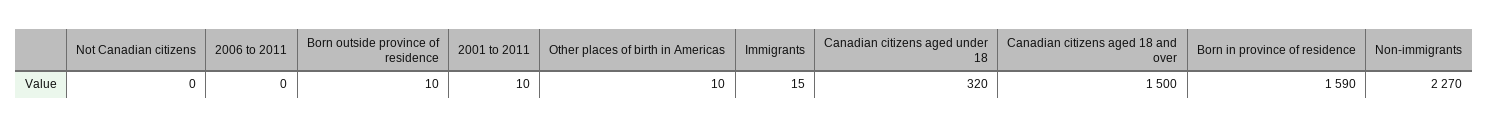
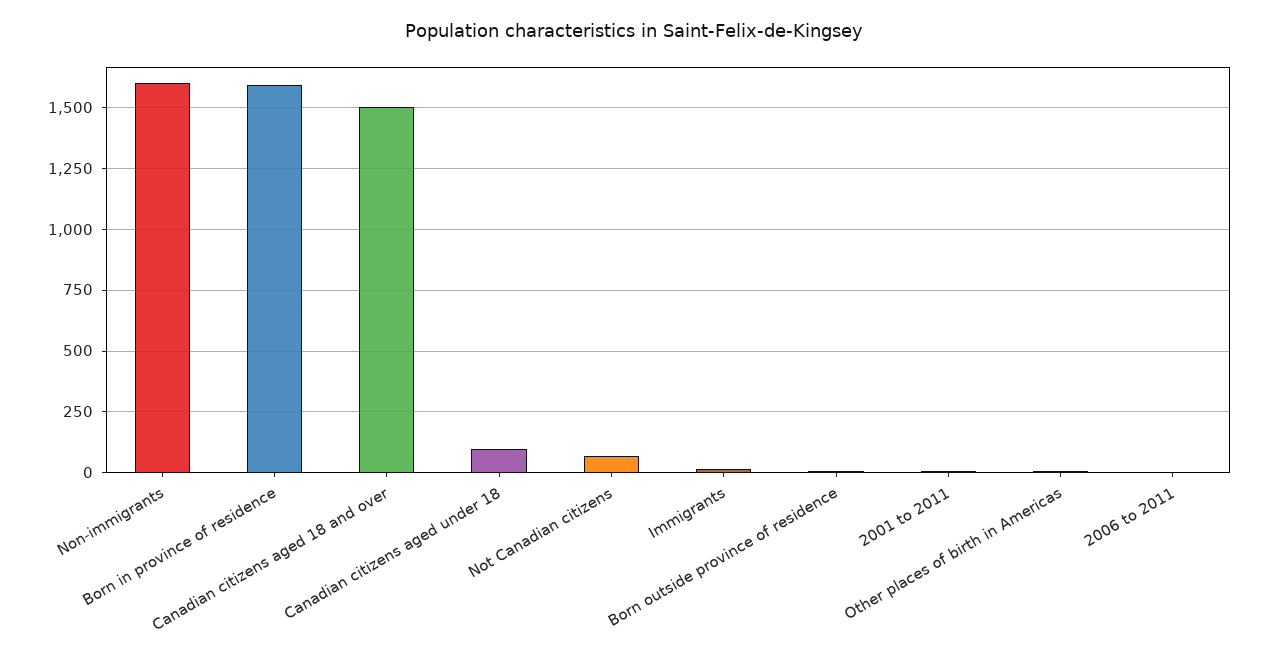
Not Canadian citizens: 0 -> 75
Canadian citizens aged under 18: 320 -> 100
Non-immigrants: 2270 -> 1600

